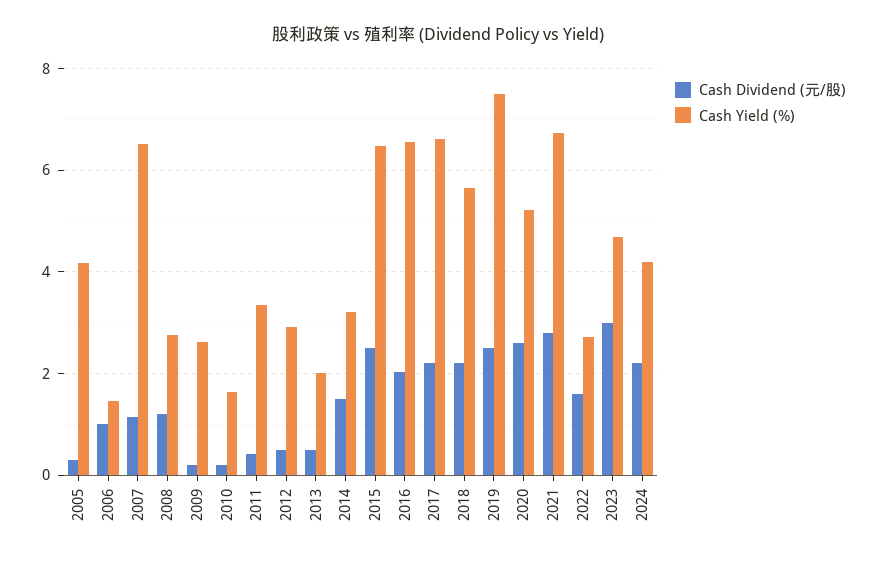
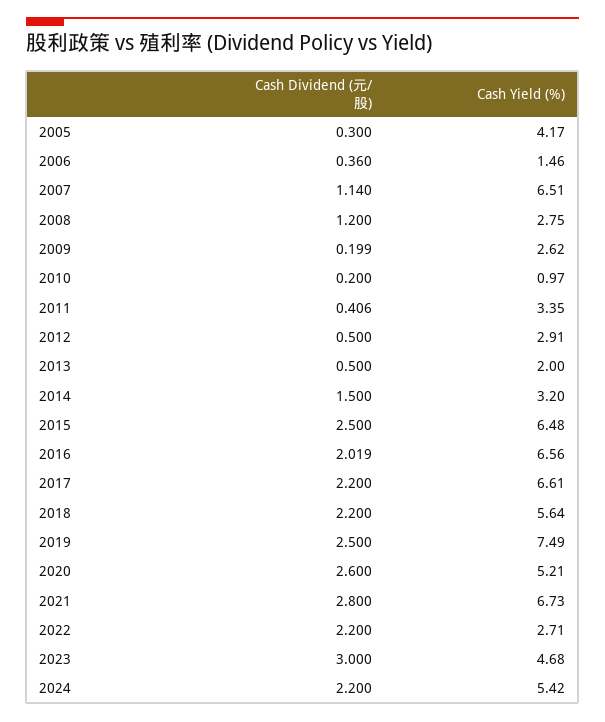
Cash Dividend (元/股), 2006: 1 -> 0.36
Cash Yield (%), 2010: 1.6 -> 0.97
Cash Dividend (元/股), 2022: 1.6 -> 2.2
Cash Yield (%), 2024: 4.2 -> 5.42

